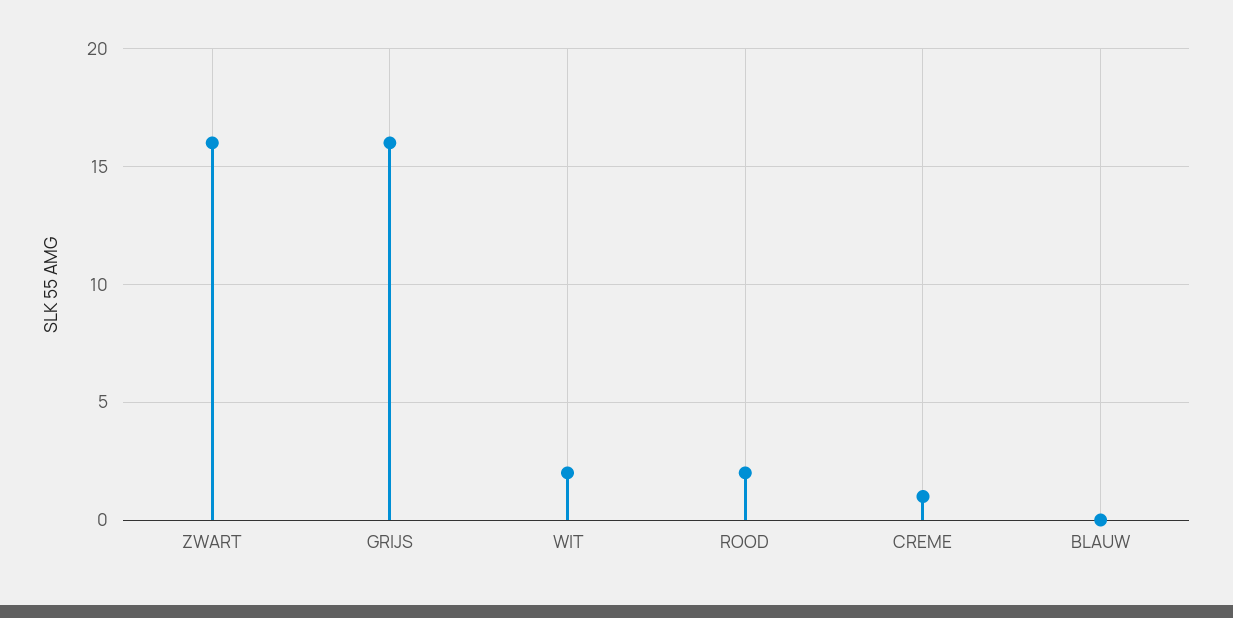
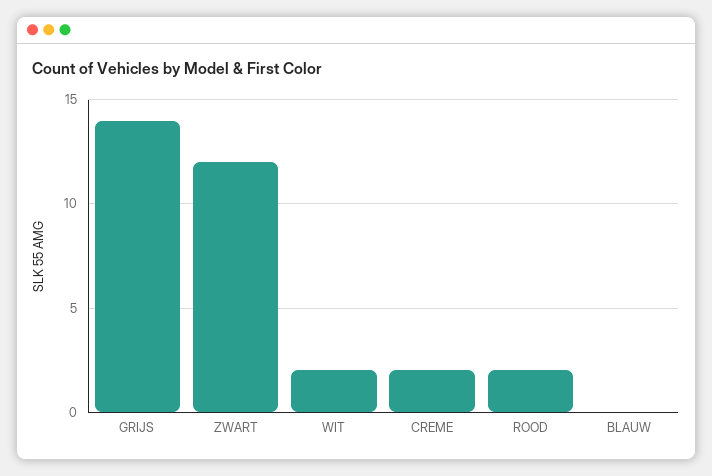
ZWART: 16 -> 12
GRIJS: 16 -> 14
CREME: 1 -> 2

